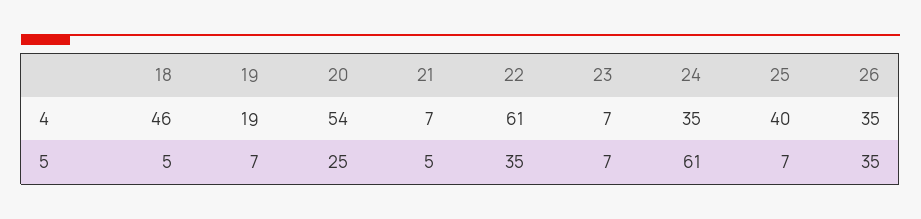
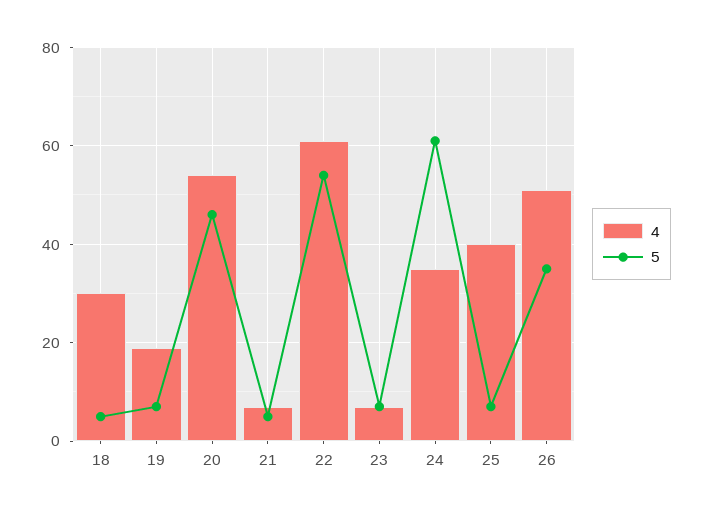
4, 18: 46 -> 30
4, 26: 35 -> 50
5, 20: 25 -> 45
5, 22: 35 -> 55

